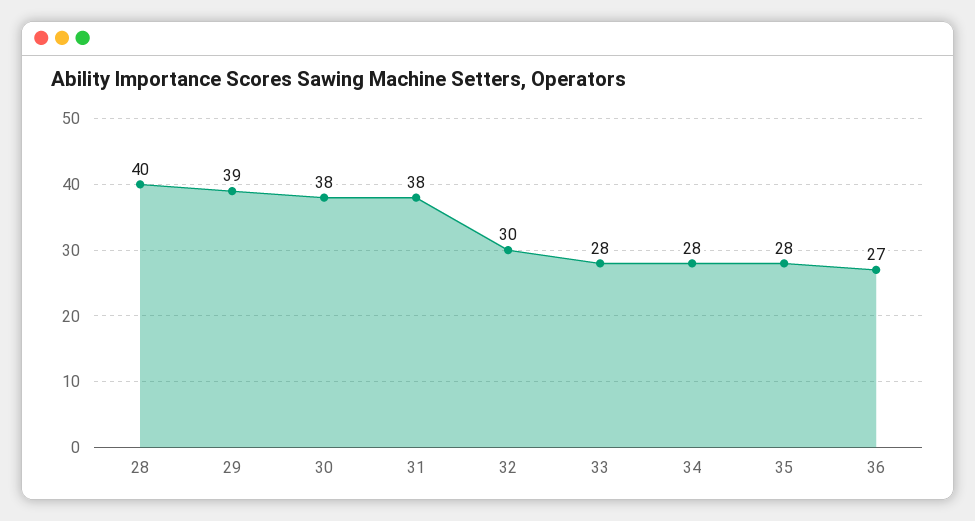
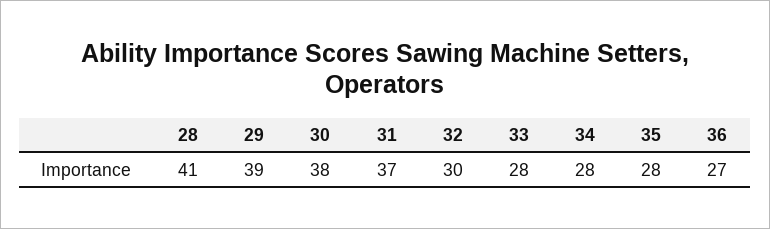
28: 40 -> 41
31: 38 -> 37

